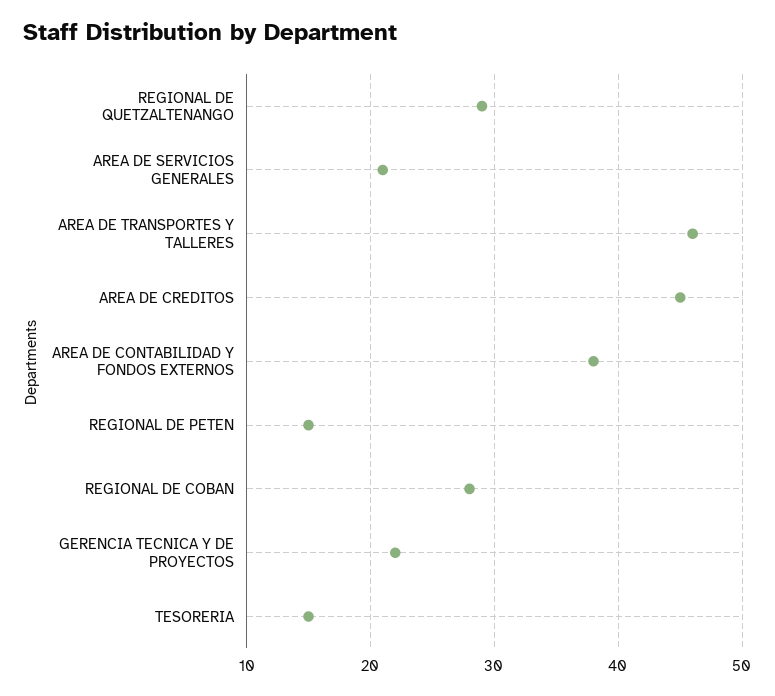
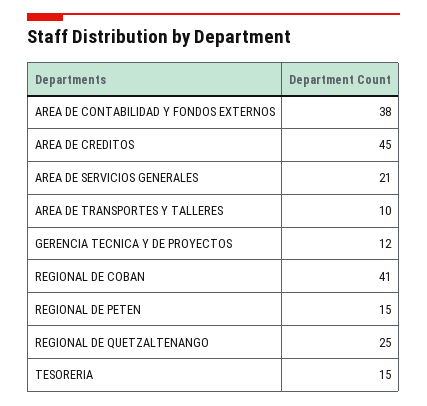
REGIONAL DE QUETZALTENANGO: 29 -> 25
AREA DE TRANSPORTES Y TALLERES: 46 -> 10
REGIONAL DE COBAN: 28 -> 41
GERENCIA TECNICA Y DE PROYECTOS: 22 -> 12

